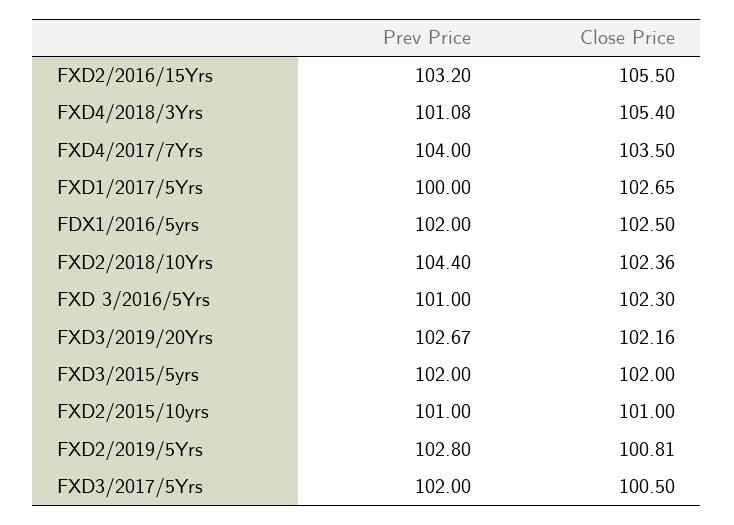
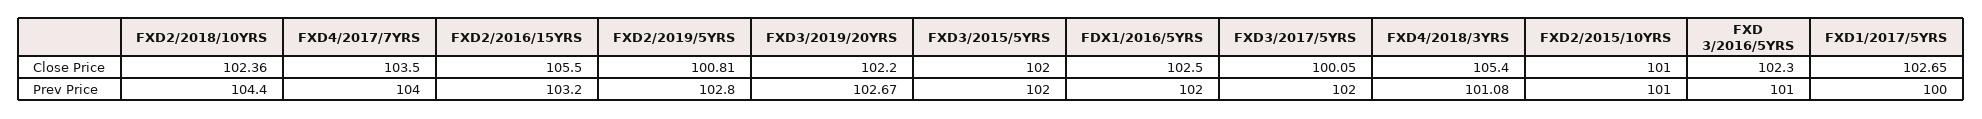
Close Price, FXD3/2019/20Yrs: 102.16 -> 102.2
Close Price, FXD3/2017/5Yrs: 100.5 -> 100.05

